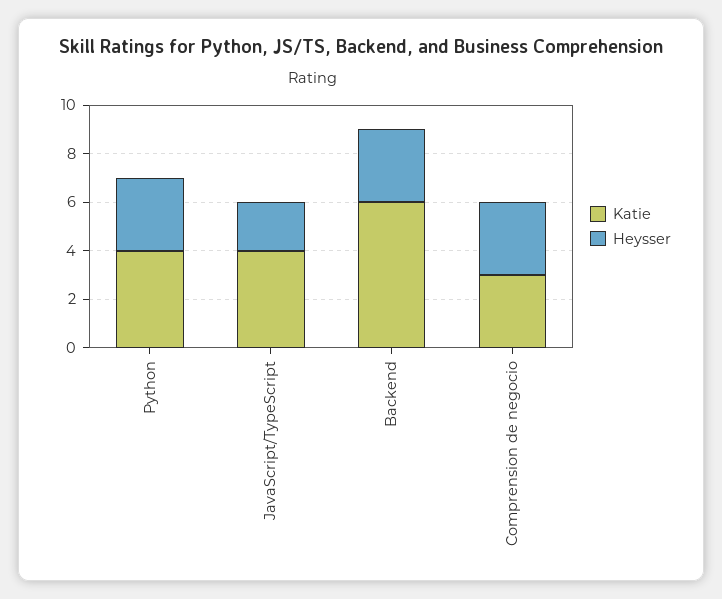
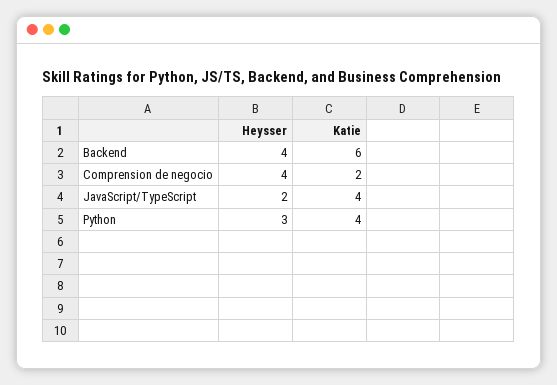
Heysser, Backend: 3 -> 4
Katie, Comprension de negocio: 3 -> 2
Heysser, Comprension de negocio: 3 -> 4

